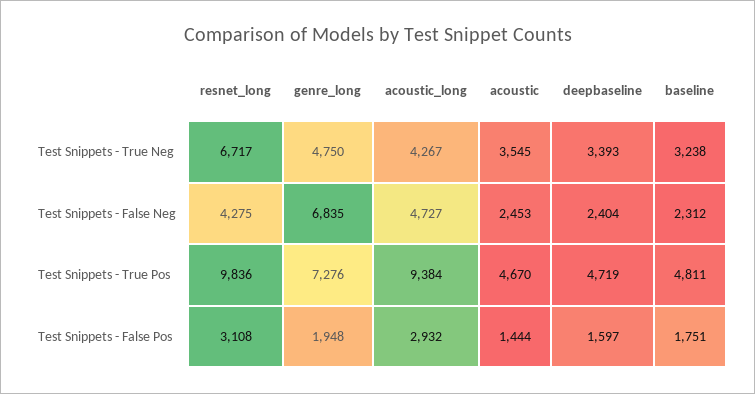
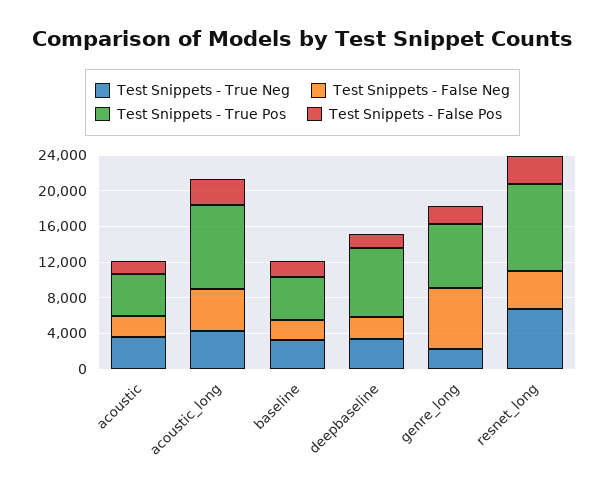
Test Snippets - True Neg, genre_long: 4750 -> 2000
Test Snippets - True Pos, deepbaseline: 4719 -> 8000

